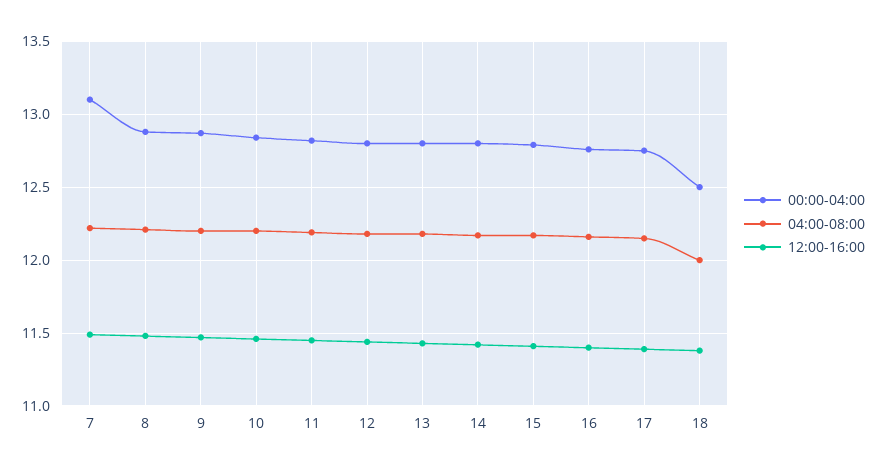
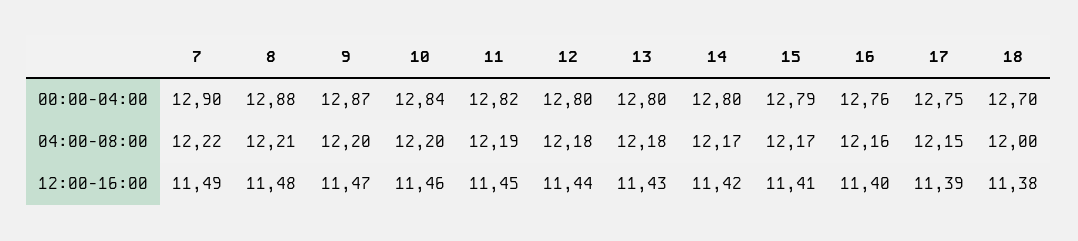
00:00-04:00, 7: 13.1 -> 12.9
00:00-04:00, 18: 12.5 -> 12.7

